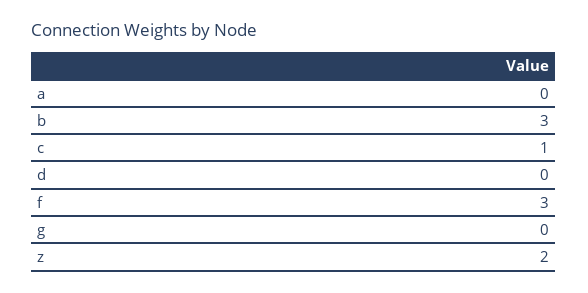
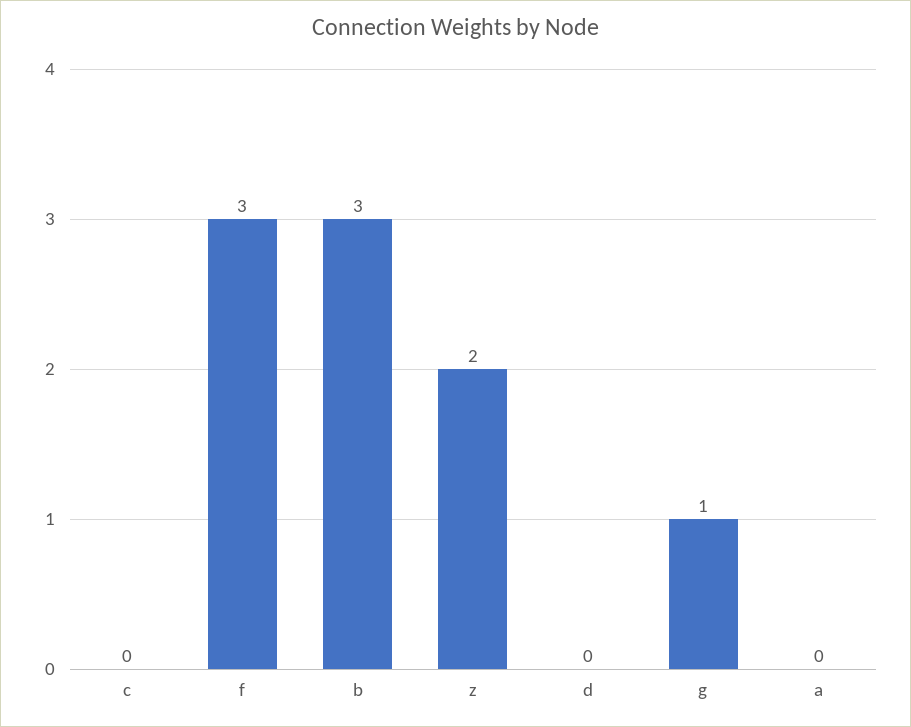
c: 1 -> 0
g: 0 -> 1

